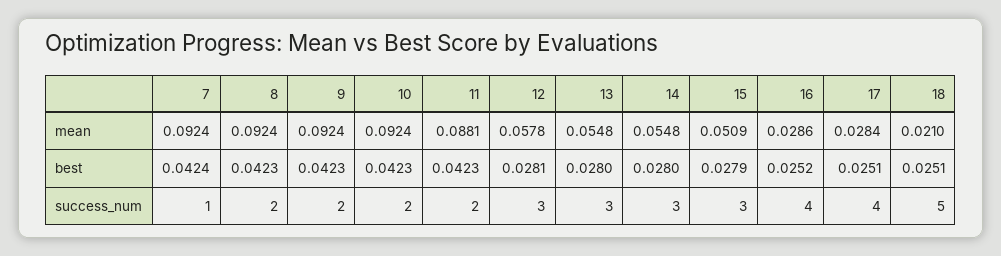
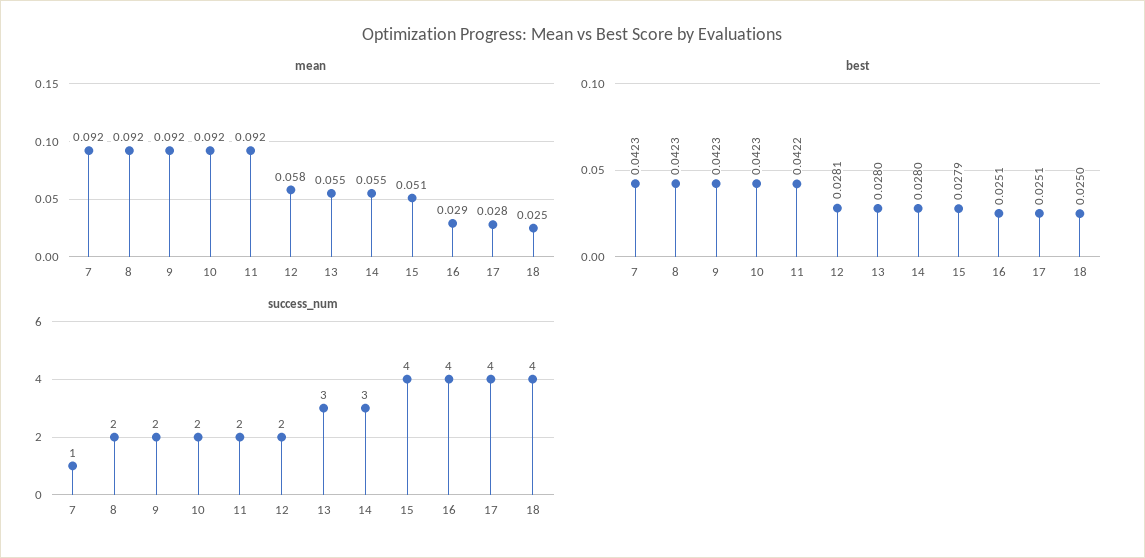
mean, 11: 0.0881 -> 0.092
mean, 18: 0.021 -> 0.025
best, 7: 0.0424 -> 0.0423
best, 11: 0.0423 -> 0.0422
best, 16: 0.0252 -> 0.0251
best, 18: 0.0251 -> 0.025
success_num, 12: 3 -> 2
success_num, 15: 3 -> 4
success_num, 18: 5 -> 4

